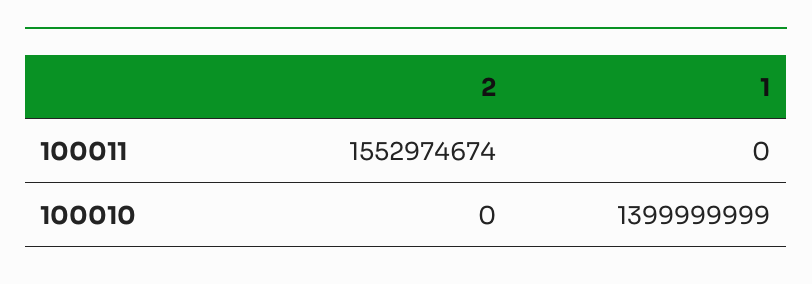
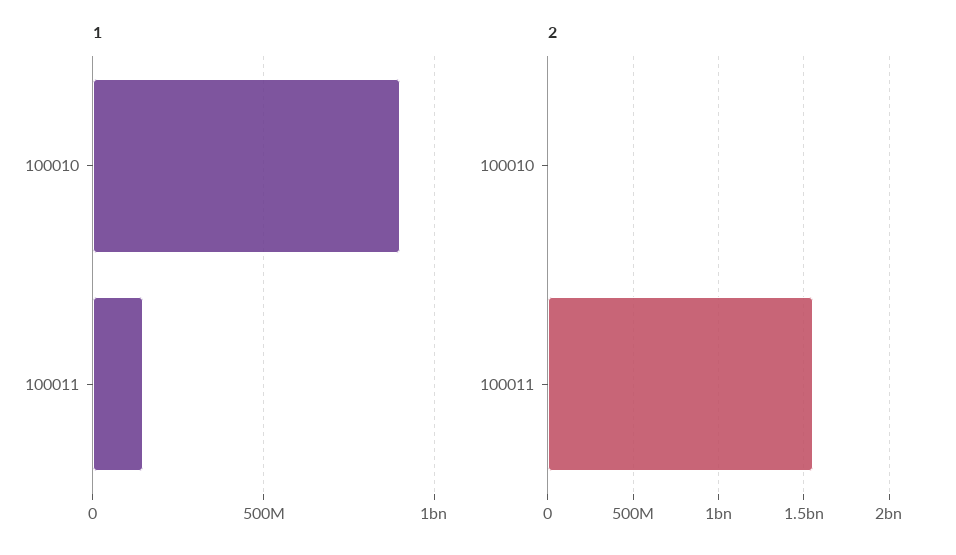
1, 100011: 0 -> 150000000
1, 100010: 1399999999 -> 900000000

